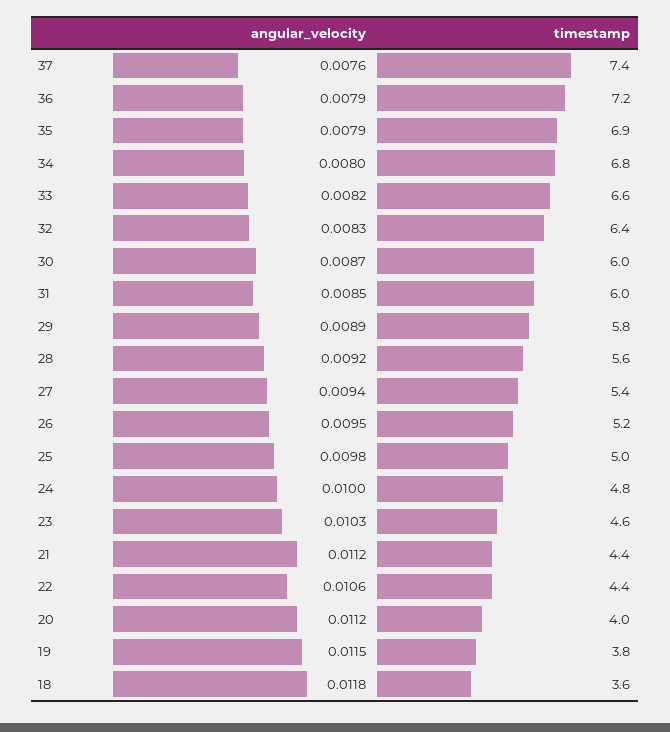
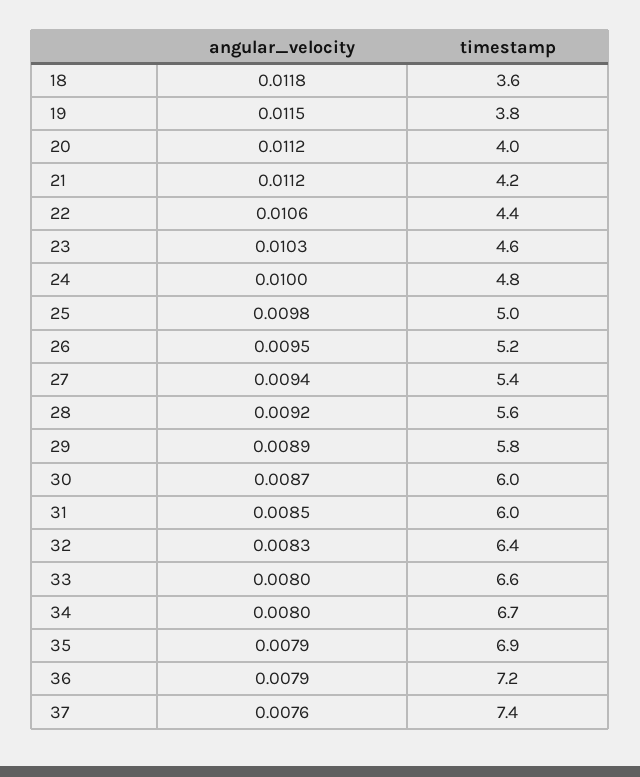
timestamp, 34: 6.8 -> 6.7
angular_velocity, 33: 0.0082 -> 0.008
timestamp, 21: 4.4 -> 4.2

